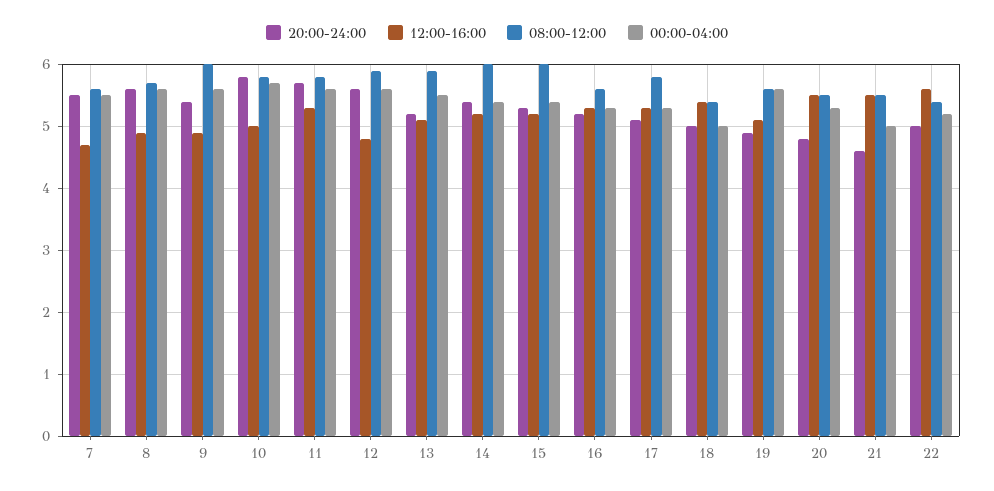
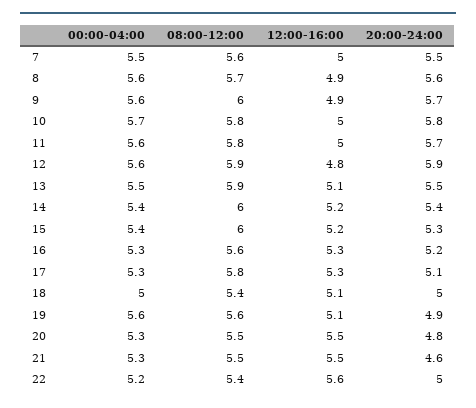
12:00-16:00, 7: 4.7 -> 5
20:00-24:00, 9: 5.4 -> 5.7
12:00-16:00, 11: 5.3 -> 5
20:00-24:00, 12: 5.6 -> 5.9
20:00-24:00, 13: 5.2 -> 5.5
12:00-16:00, 18: 5.4 -> 5.1
00:00-04:00, 21: 5 -> 5.3

